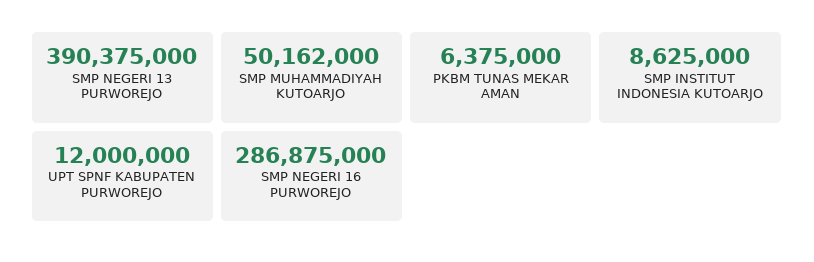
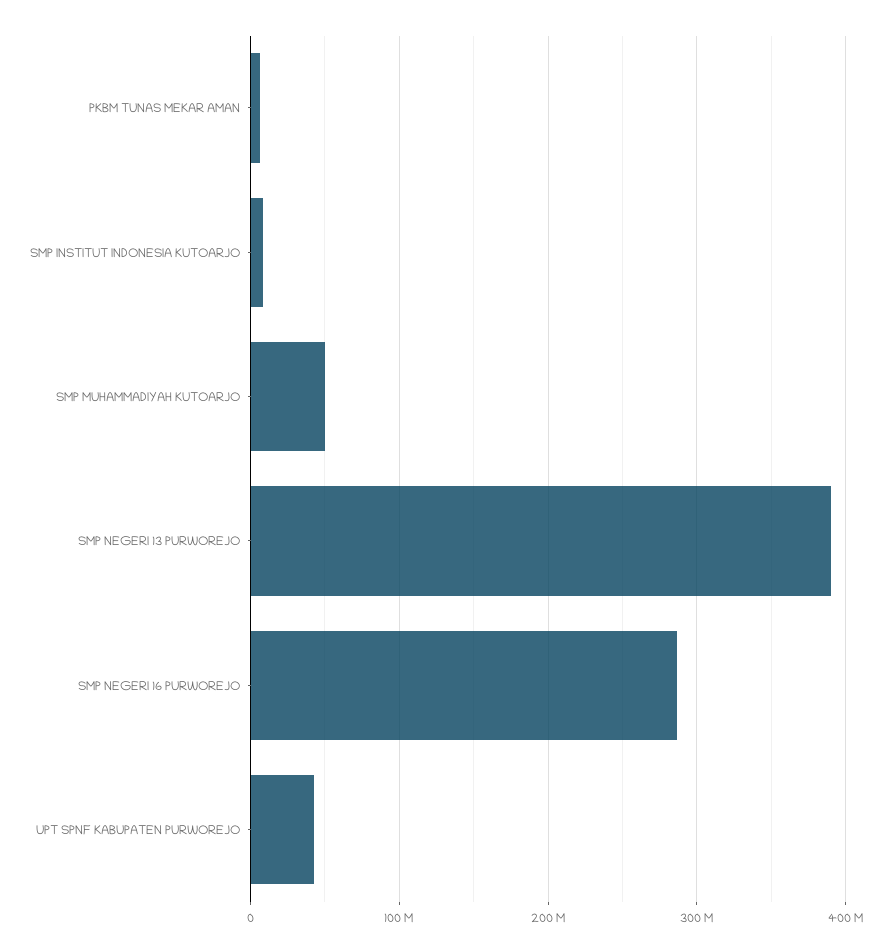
UPT SPNF KABUPATEN PURWOREJO: 12000000 -> 40000000

